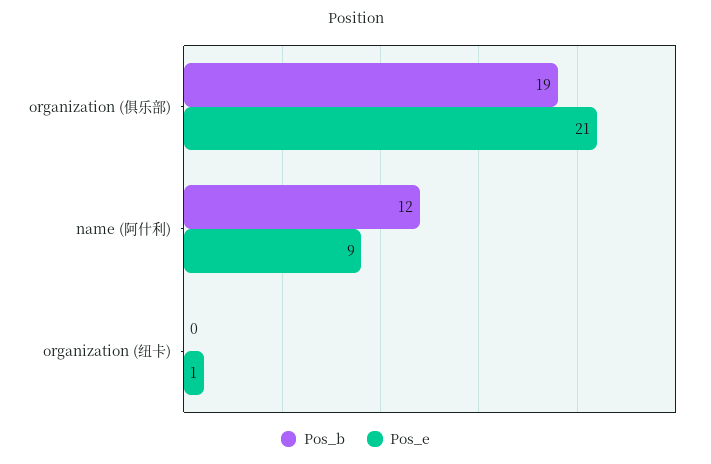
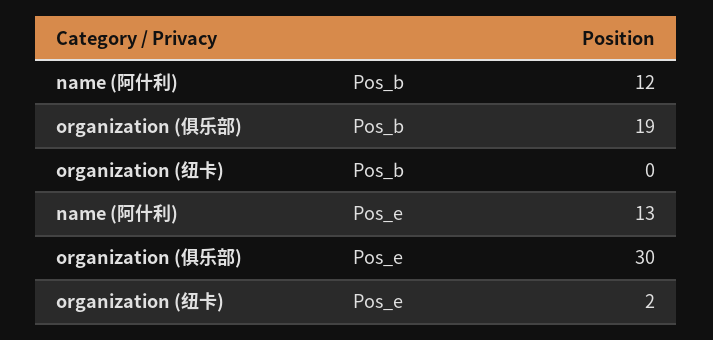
Pos_e, organization (俱乐部): 21 -> 30
Pos_e, name (阿什利): 9 -> 13
Pos_e, organization (纽卡): 1 -> 2

